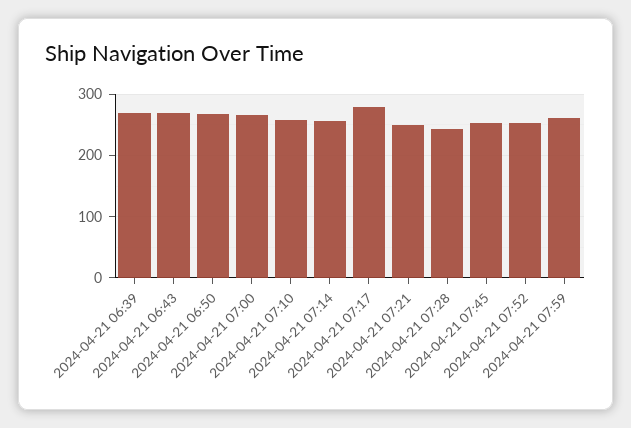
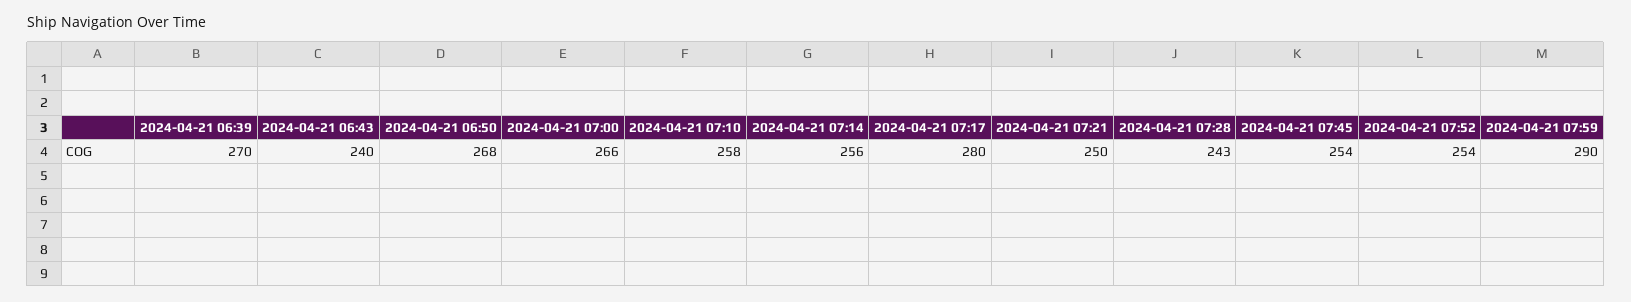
2024-04-21 06:43: 270 -> 240
2024-04-21 07:59: 260 -> 290

